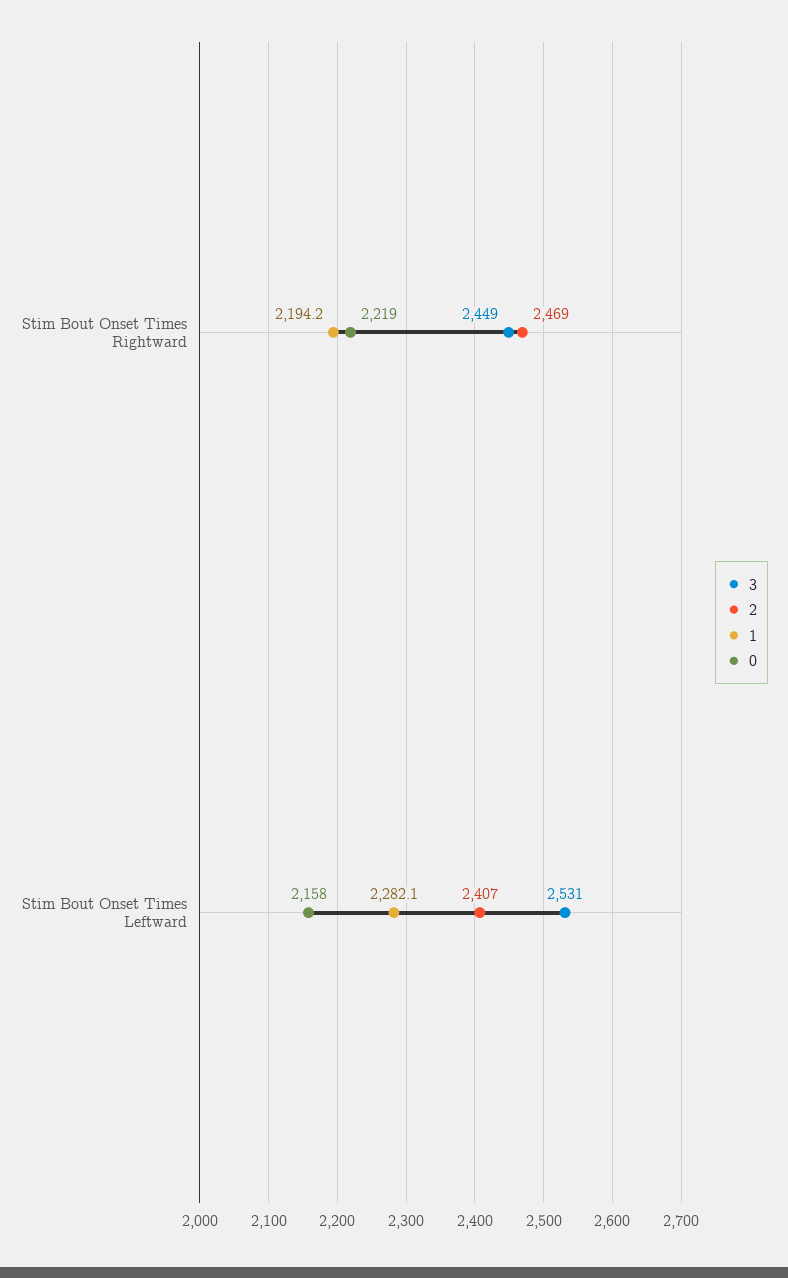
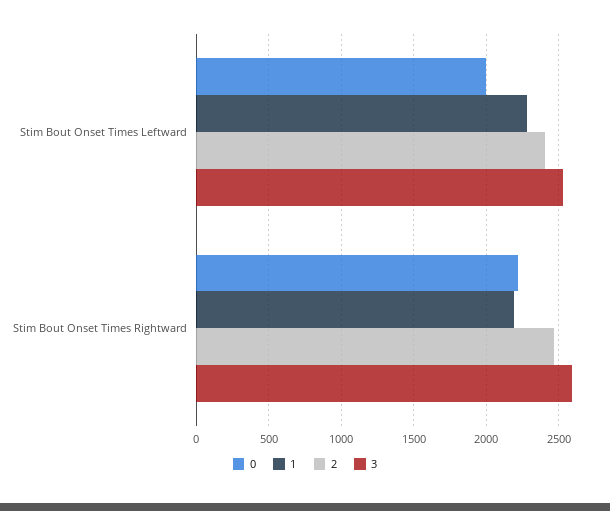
3, Stim Bout Onset Times Rightward: 2449 -> 2600
0, Stim Bout Onset Times Leftward: 2158 -> 2000

